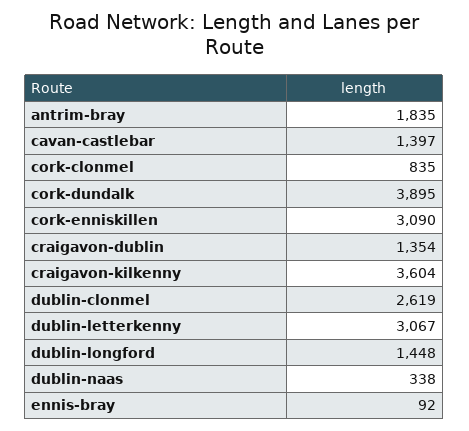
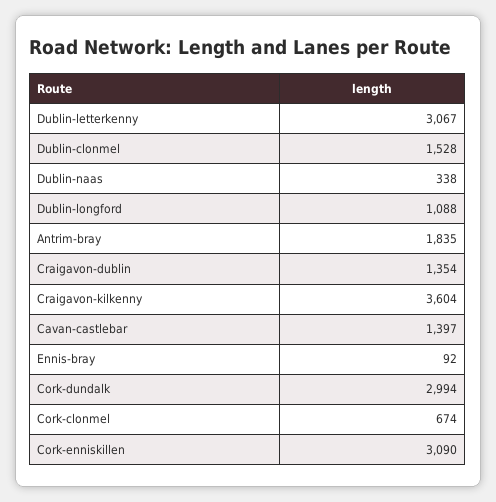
cork-clonmel: 835 -> 674
cork-dundalk: 3895 -> 2994
dublin-clonmel: 2619 -> 1528
dublin-longford: 1448 -> 1088

